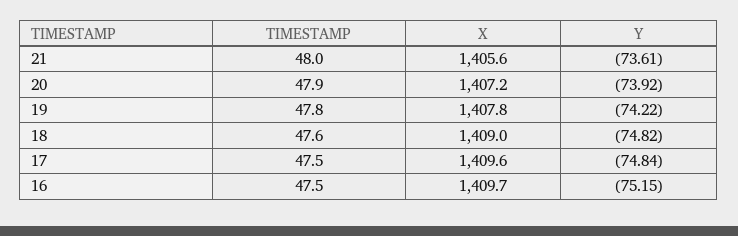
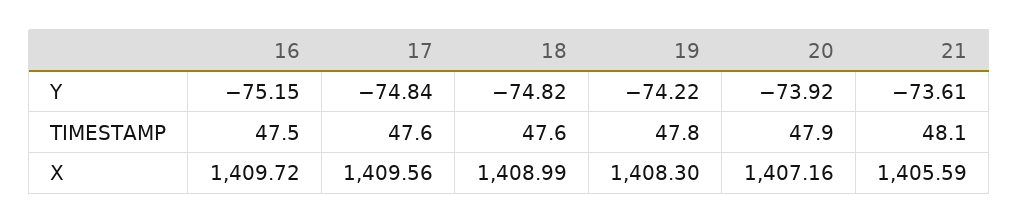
TIMESTAMP, 21: 48 -> 48.1
X, 19: 1407.8 -> 1408.3
TIMESTAMP, 17: 47.5 -> 47.6

